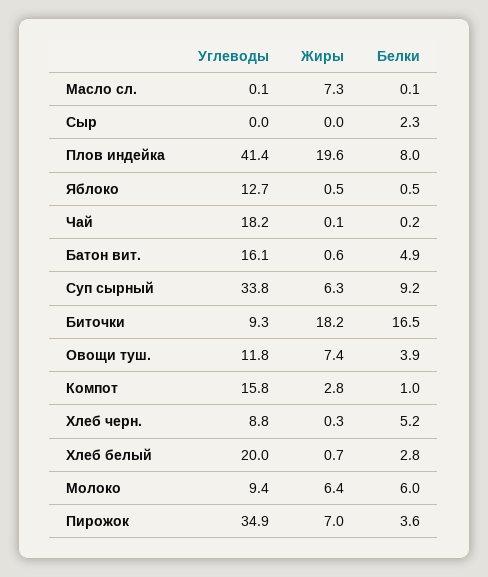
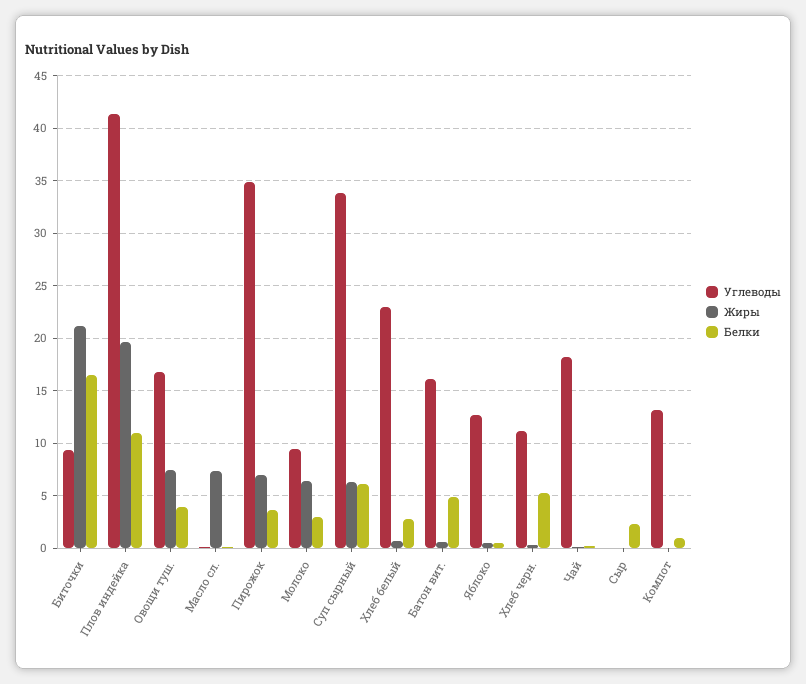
Белки, Плов индейка: 8 -> 11
Белки, Суп сырный: 9.2 -> 6
Жиры, Биточки: 18.2 -> 21
Углеводы, Овощи туш.: 11.8 -> 17
Углеводы, Компот: 15.8 -> 13
Жиры, Компот: 2.8 -> 0
Углеводы, Хлеб черн.: 8.8 -> 11
Углеводы, Хлеб белый: 20 -> 23
Белки, Молоко: 6 -> 3

